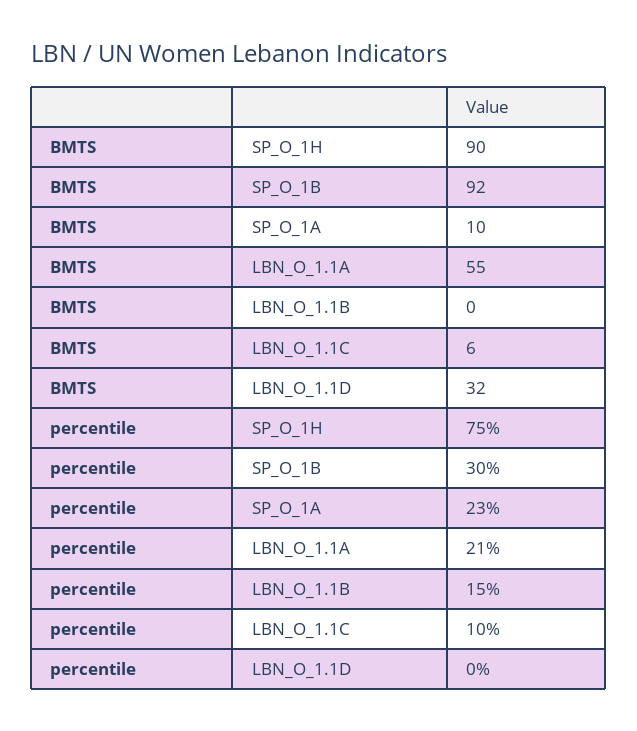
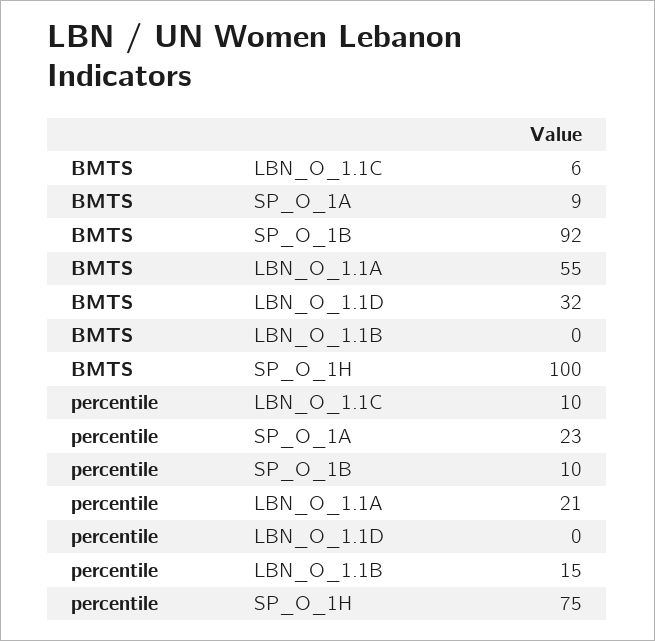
BMTS, SP_O_1H: 90 -> 100
BMTS, SP_O_1A: 10 -> 9
percentile, SP_O_1B: 30 -> 10

